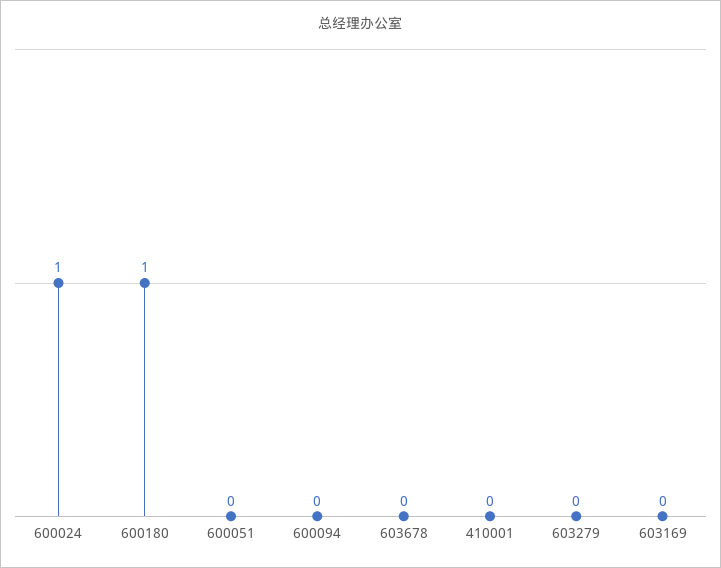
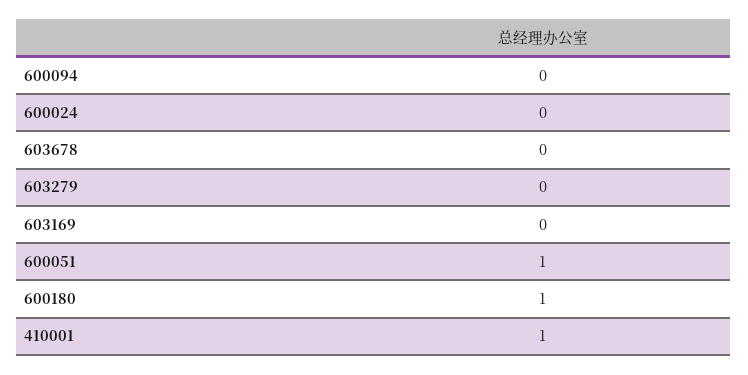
600024: 1 -> 0
600051: 0 -> 1
410001: 0 -> 1

